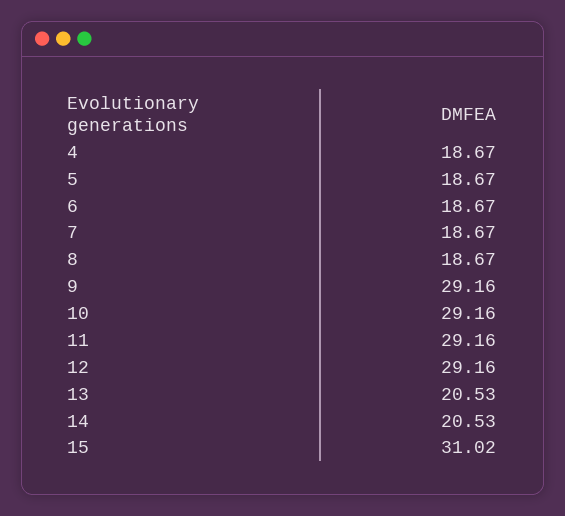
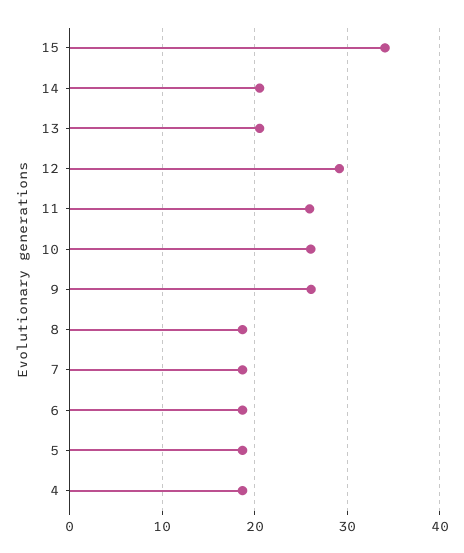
9: 29.16 -> 26
10: 29.16 -> 26
11: 29.16 -> 26
15: 31.02 -> 34

